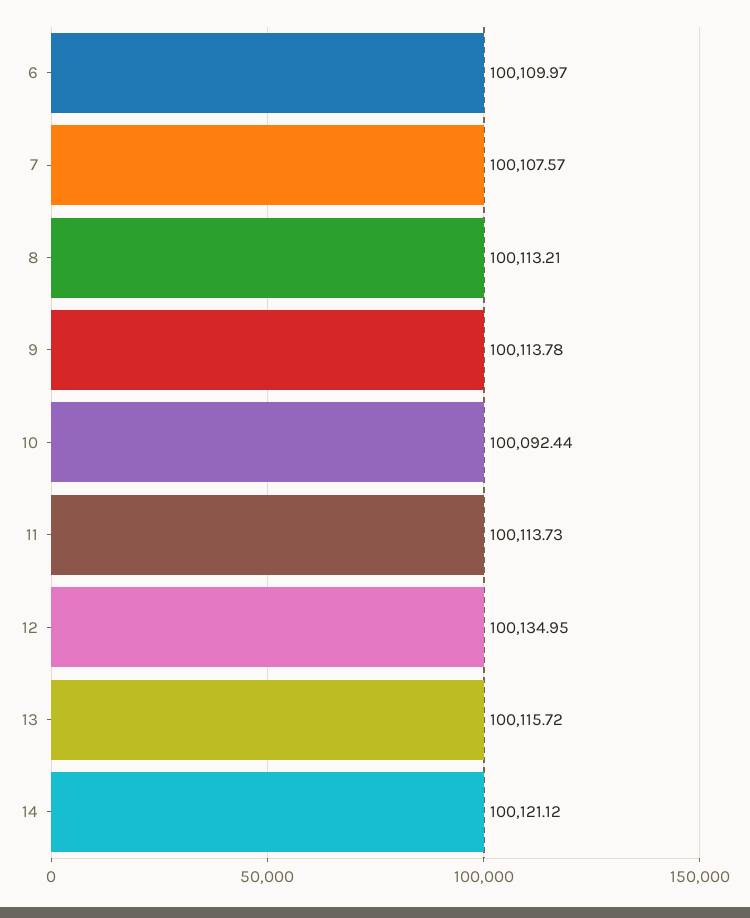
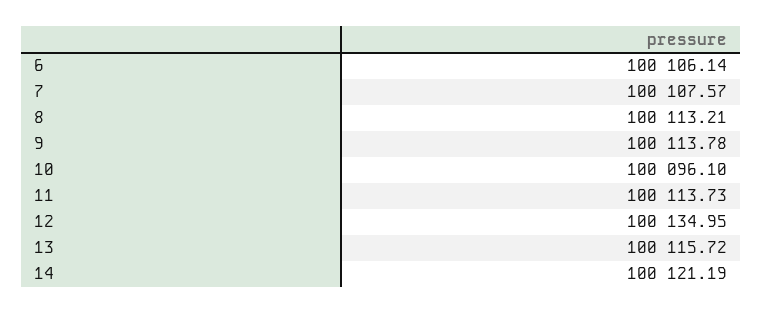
6: 100109.97 -> 100106.14
10: 100092.44 -> 100096.1
14: 100121.12 -> 100121.19

